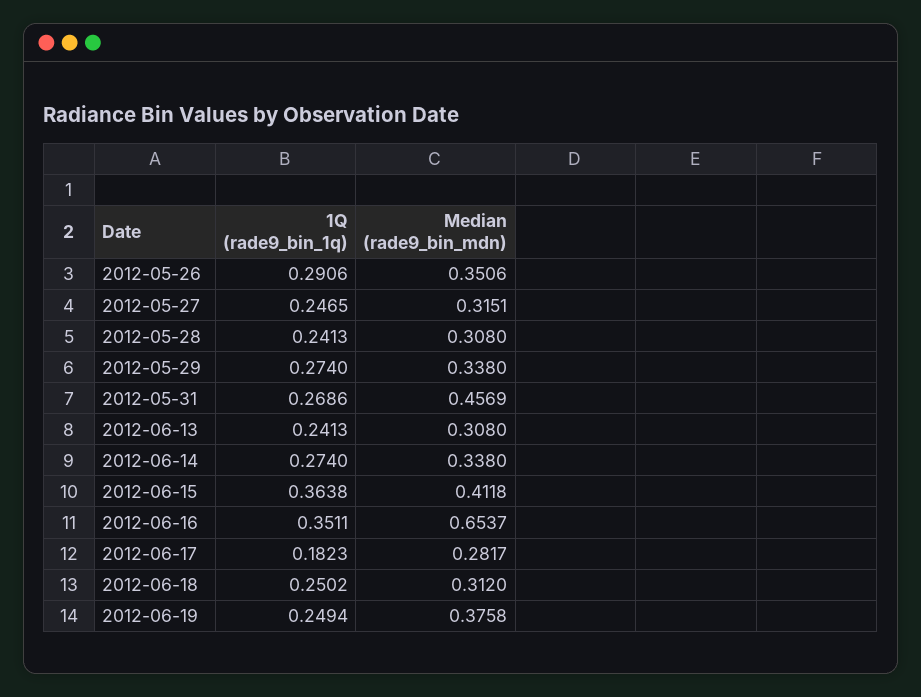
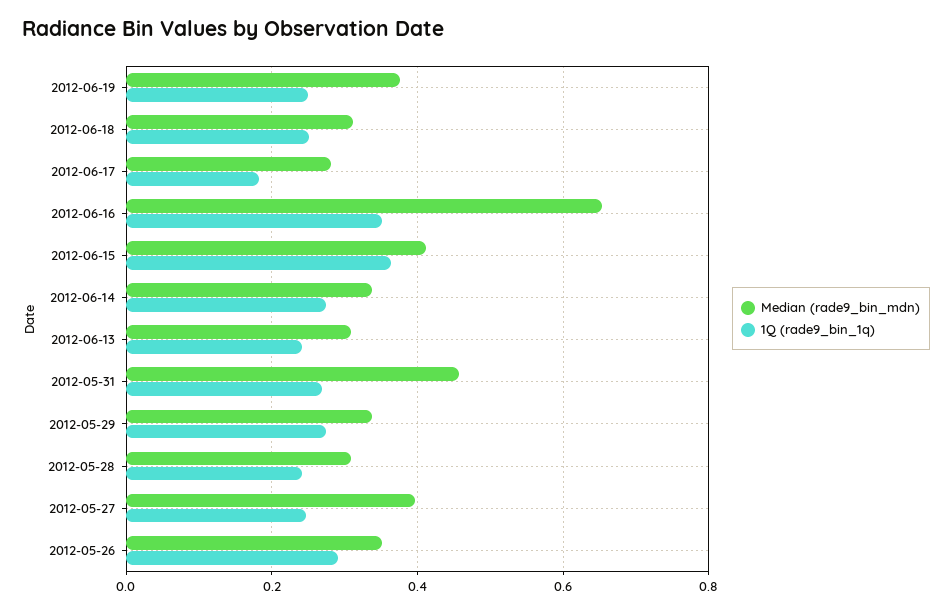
Median (rade9_bin_mdn), 2012-05-27: 0.3151 -> 0.4

